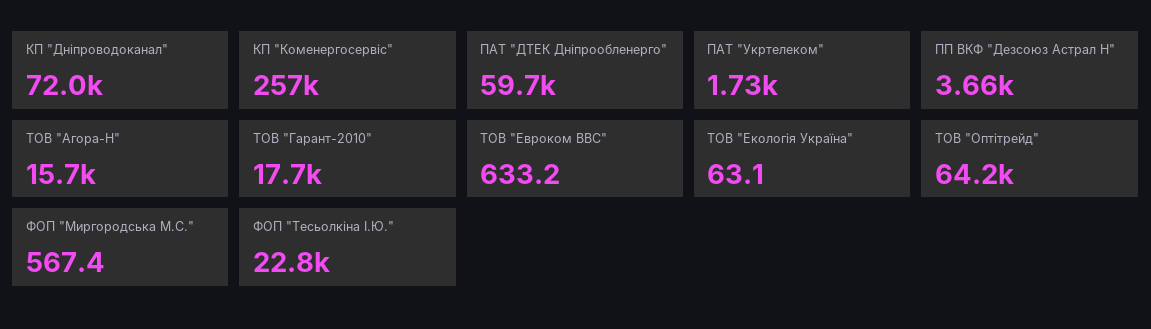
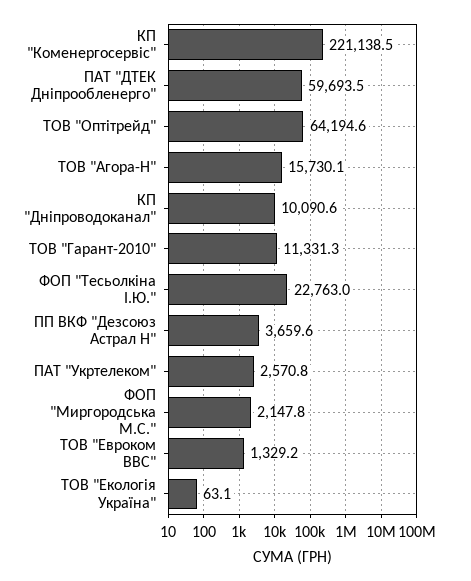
КП "Дніпроводоканал": 72000 -> 10090.6
КП "Коменергосервіс": 257000 -> 221138.5
ПАТ "Укртелеком": 1730 -> 2570.8
ТОВ "Гарант-2010": 17700 -> 11331.3
ТОВ "Евроком ВВС": 633.2 -> 1329.2
ФОП "Миргородська М.С.": 567.4 -> 2147.8

